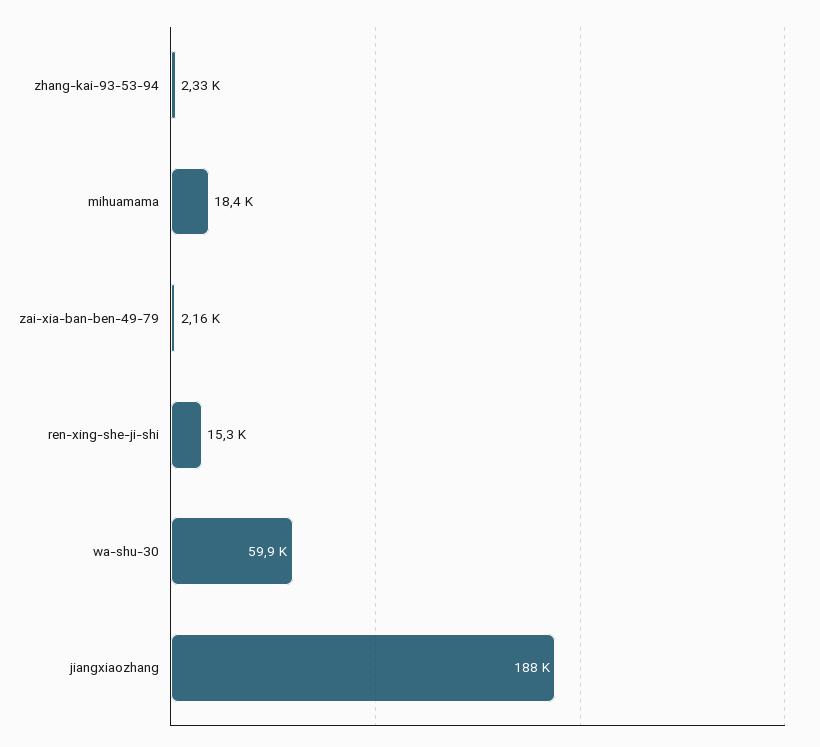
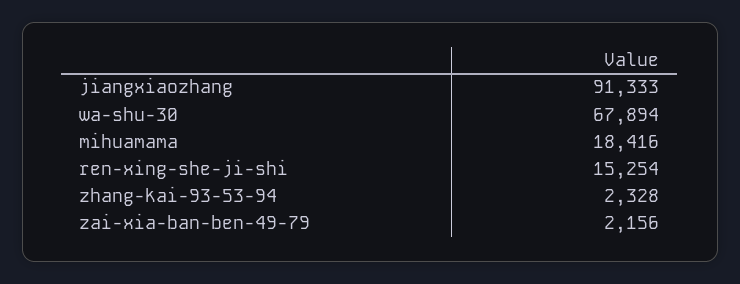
wa-shu-30: 59900 -> 67894
jiangxiaozhang: 188000 -> 91333

